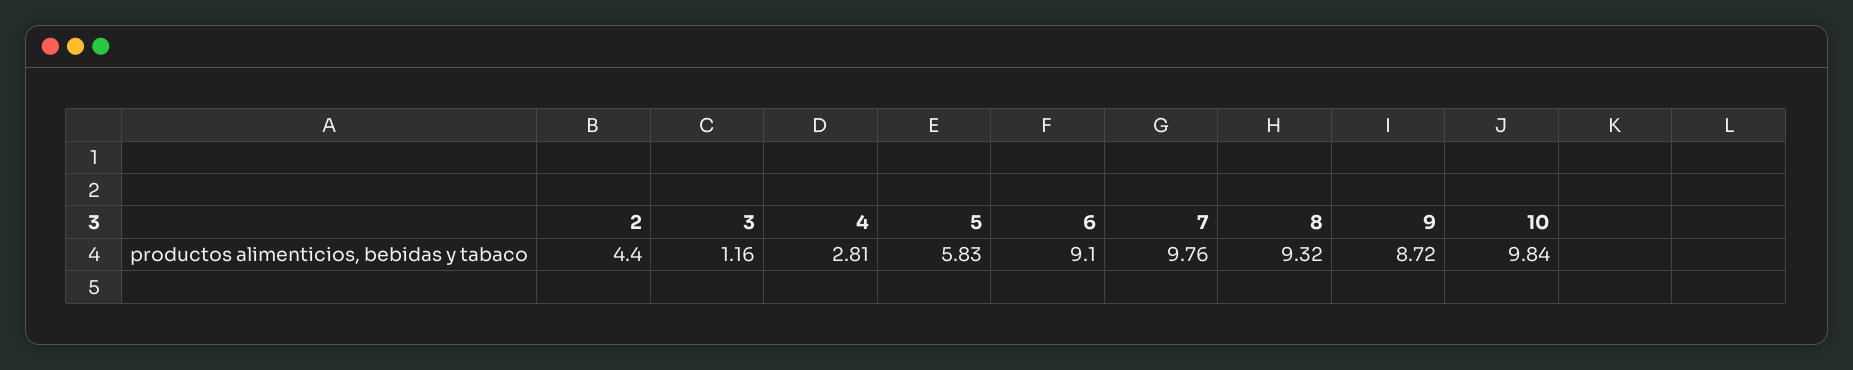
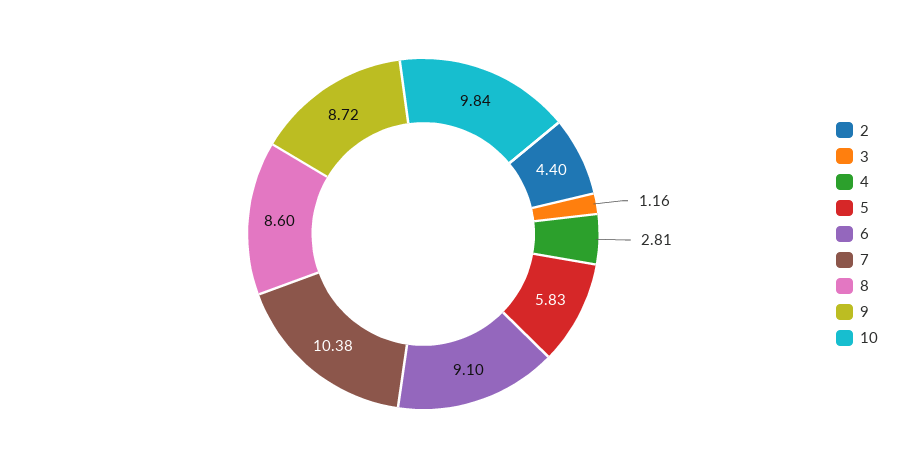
7: 9.76 -> 10.38
8: 9.32 -> 8.6

